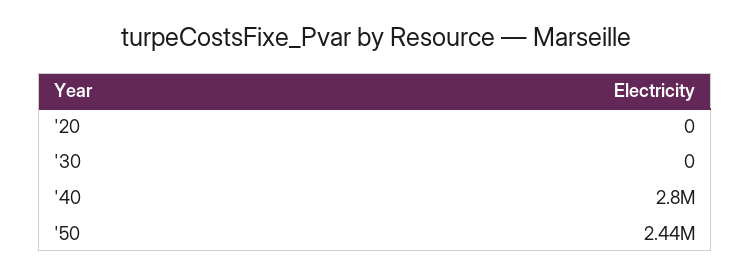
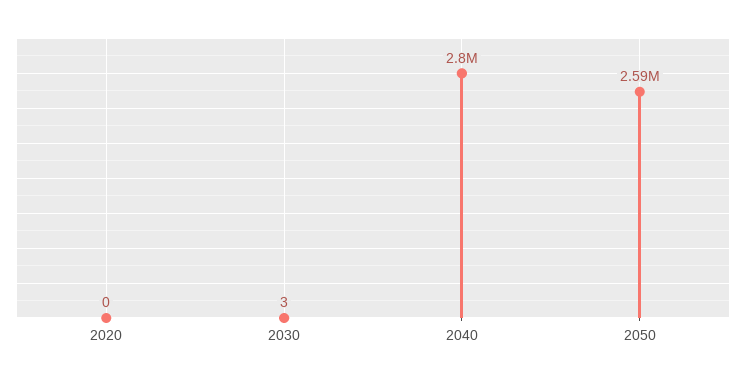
'30: 0 -> 3
'50: 2440000 -> 2590000

